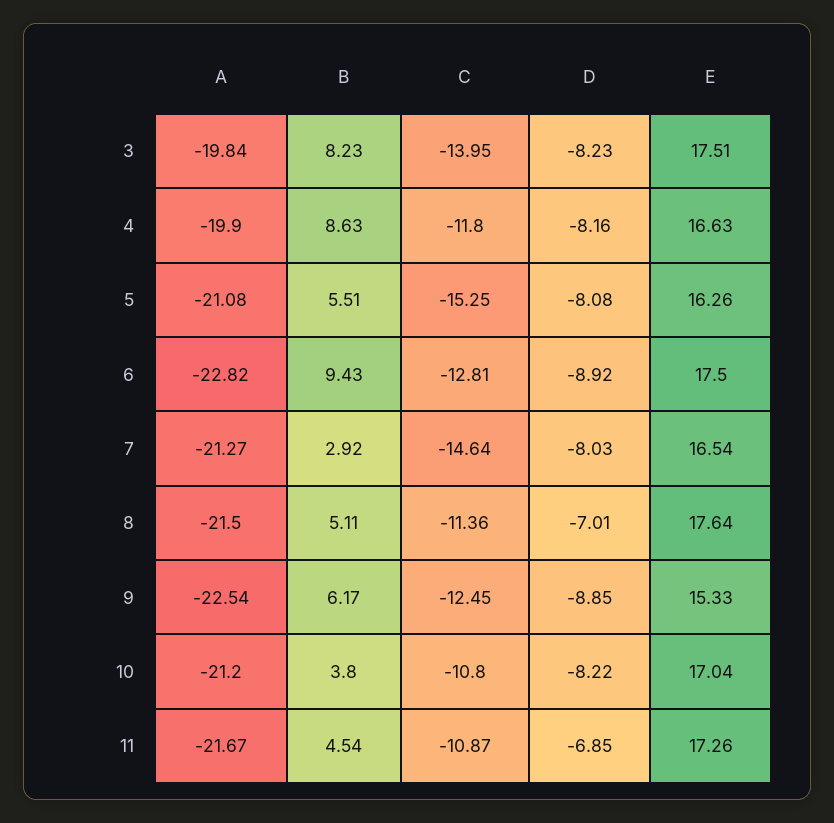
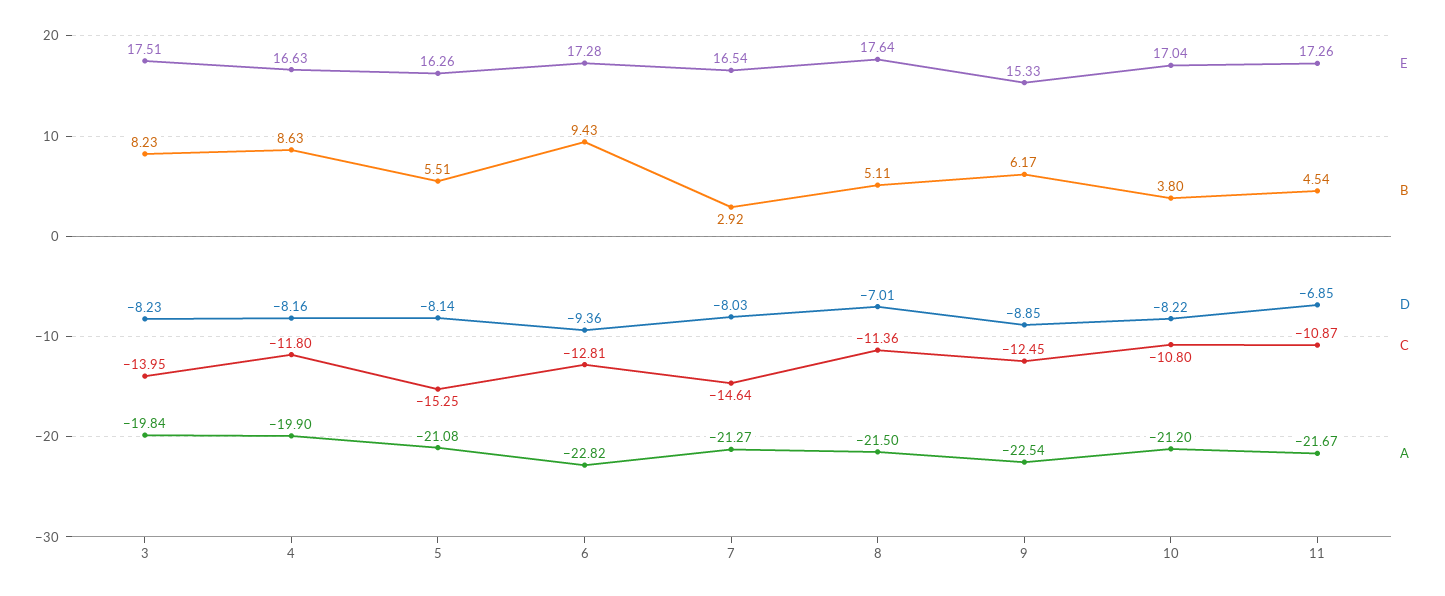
D, 5: -8.08 -> -8.14
D, 6: -8.92 -> -9.36
E, 6: 17.5 -> 17.28

